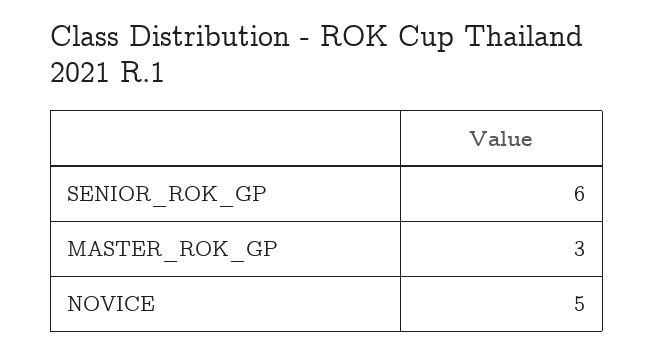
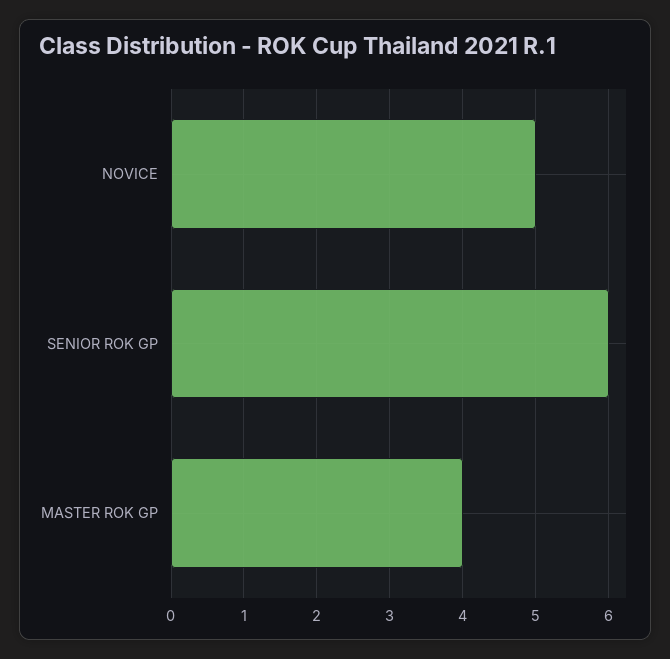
MASTER_ROK_GP: 3 -> 4

